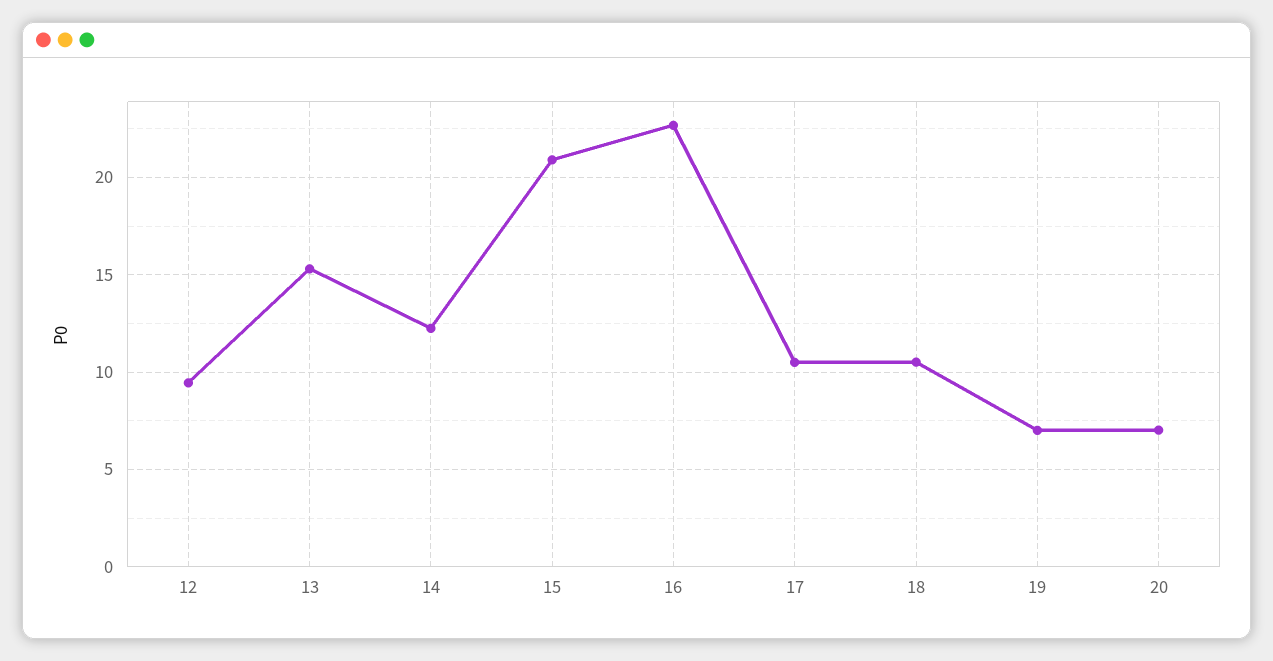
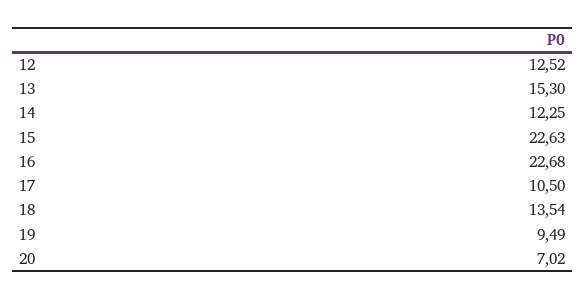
12: 9.5 -> 12.52
15: 21 -> 22.63
18: 10.5 -> 13.54
19: 7 -> 9.49

